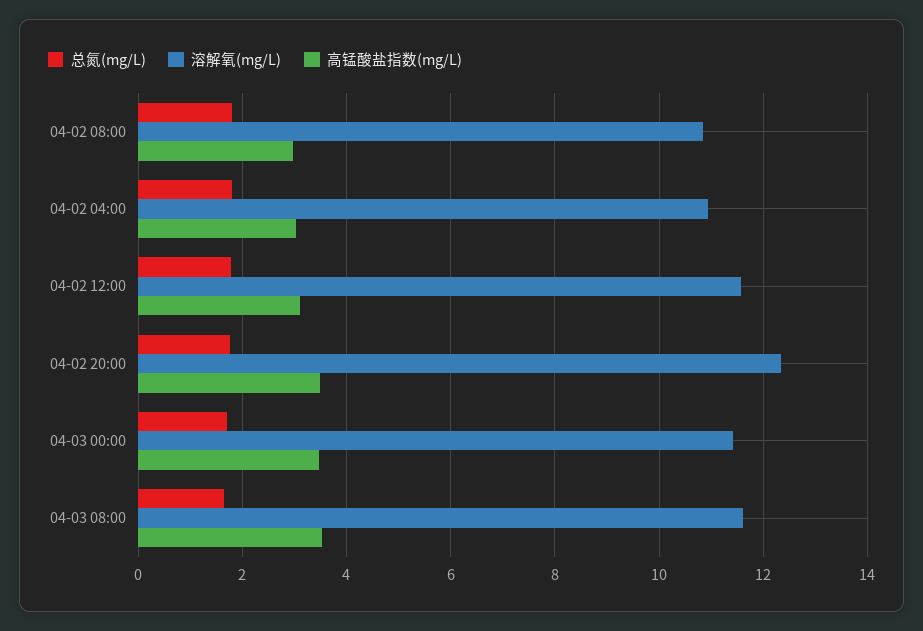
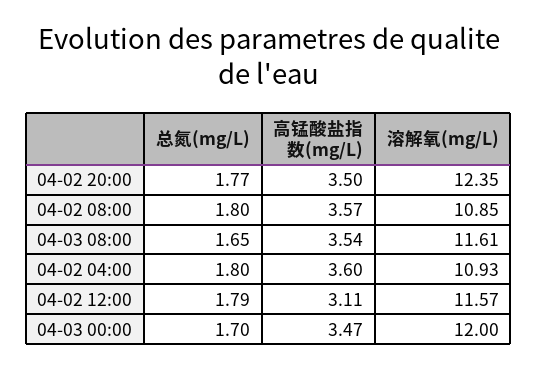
高锰酸盐指数(mg/L), 04-02 08:00: 3 -> 3.57
高锰酸盐指数(mg/L), 04-02 04:00: 3 -> 3.6
溶解氧(mg/L), 04-03 00:00: 11.4 -> 12

